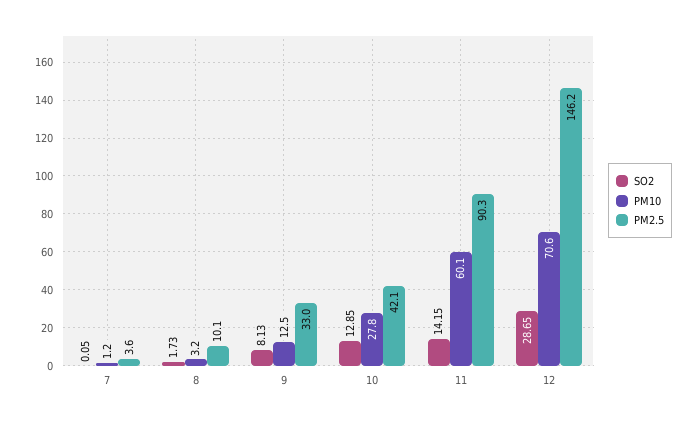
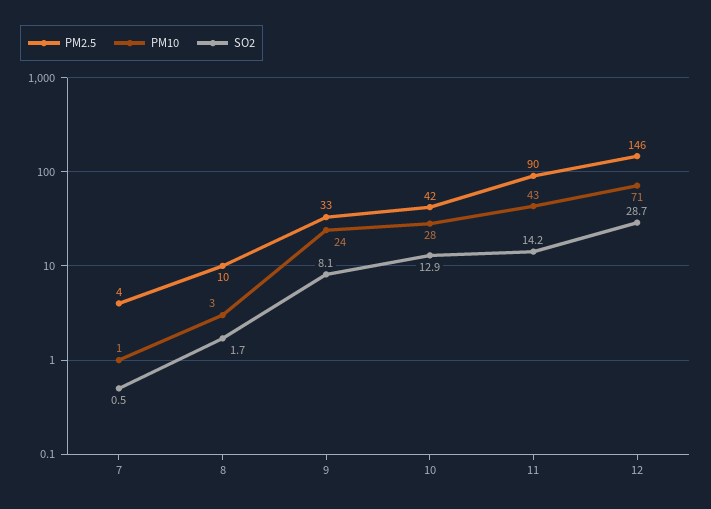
SO2, 7: 0.05 -> 0.5
PM10, 9: 12.5 -> 24
PM10, 11: 60.1 -> 43

